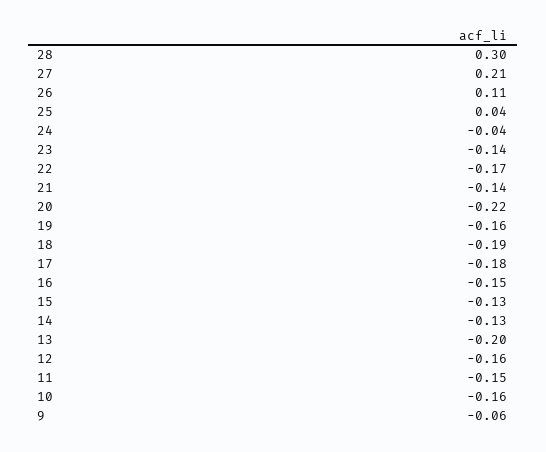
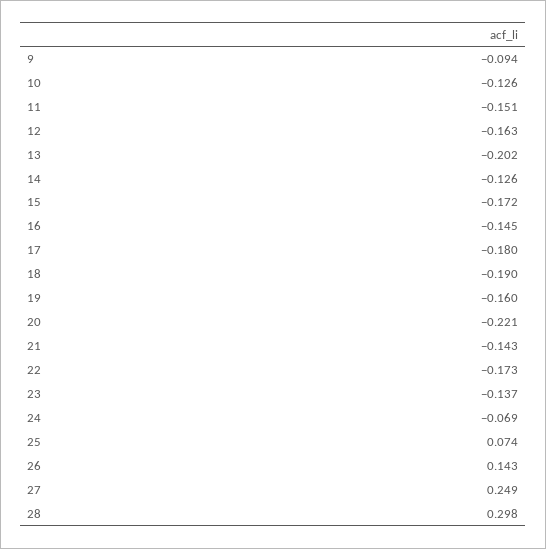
27: 0.21 -> 0.249
26: 0.11 -> 0.143
25: 0.04 -> 0.074
24: -0.04 -> -0.069
15: -0.13 -> -0.172
10: -0.16 -> -0.126
9: -0.06 -> -0.094

